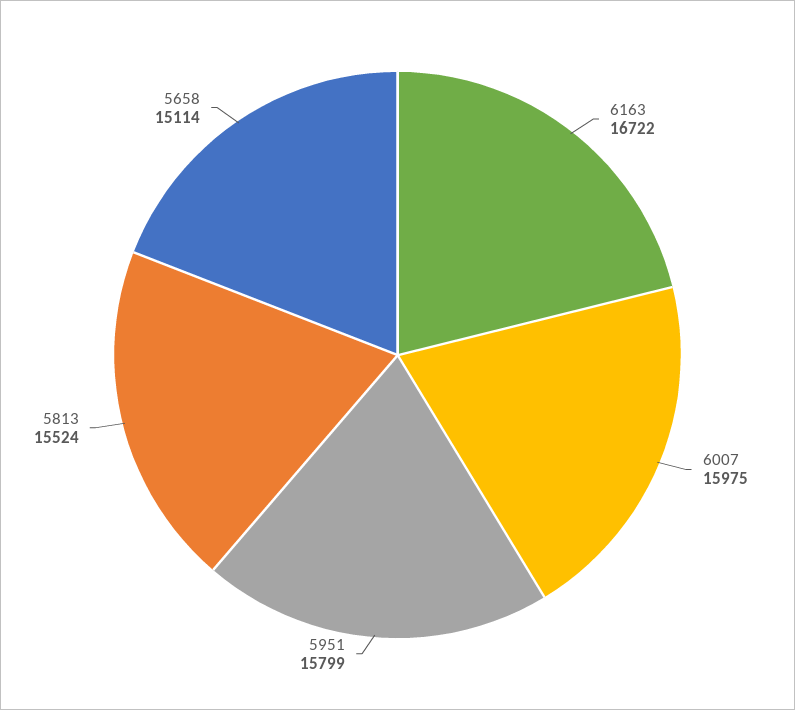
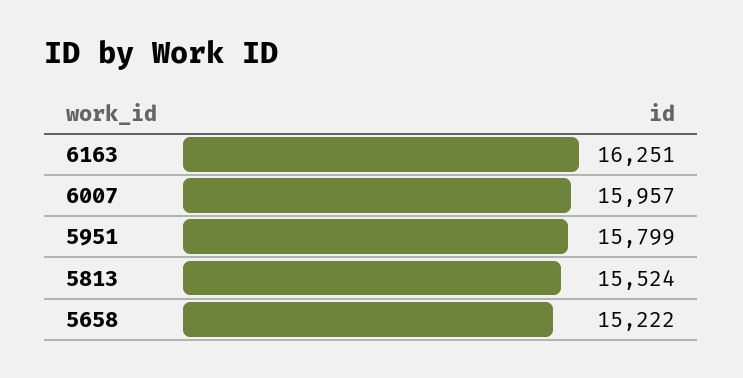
6163: 16722 -> 16251
6007: 15975 -> 15957
5658: 15114 -> 15222

